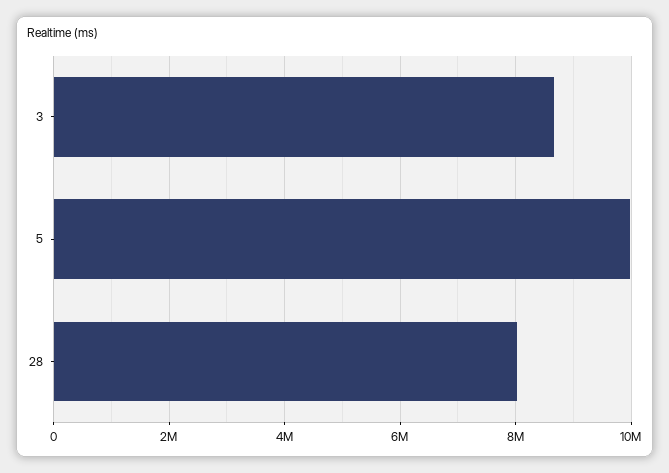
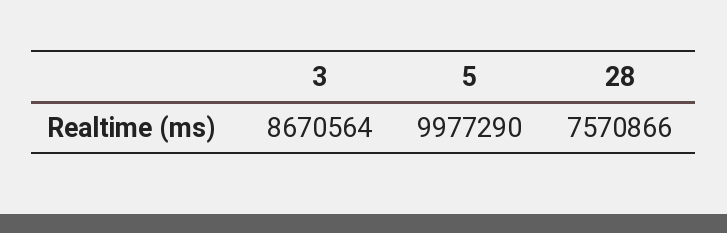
28: 8000000 -> 7570866

